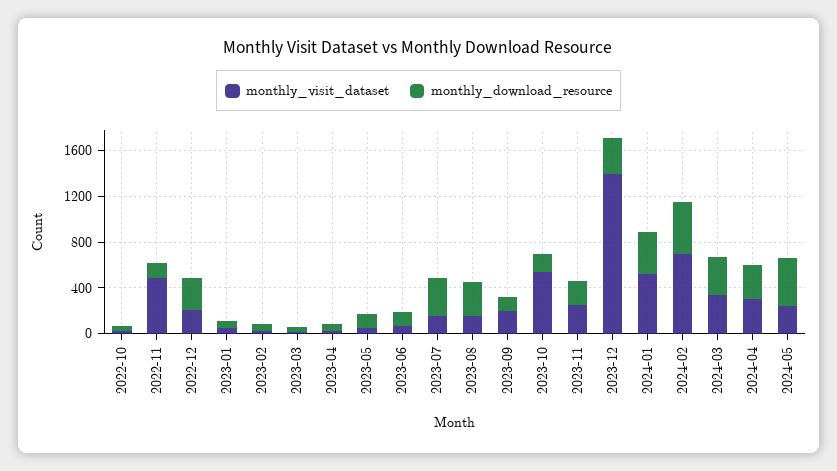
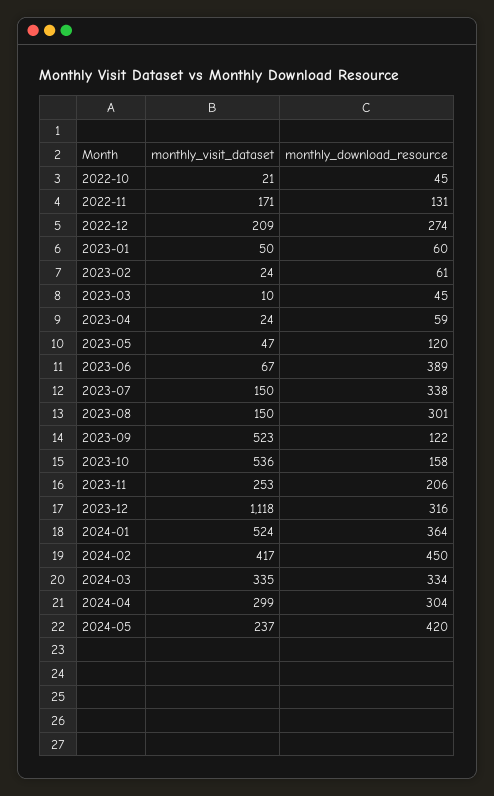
monthly_visit_dataset, 2022-11: 500 -> 171
monthly_download_resource, 2023-06: 100 -> 389
monthly_visit_dataset, 2023-09: 200 -> 523
monthly_visit_dataset, 2023-12: 1400 -> 1118
monthly_visit_dataset, 2024-02: 700 -> 417

